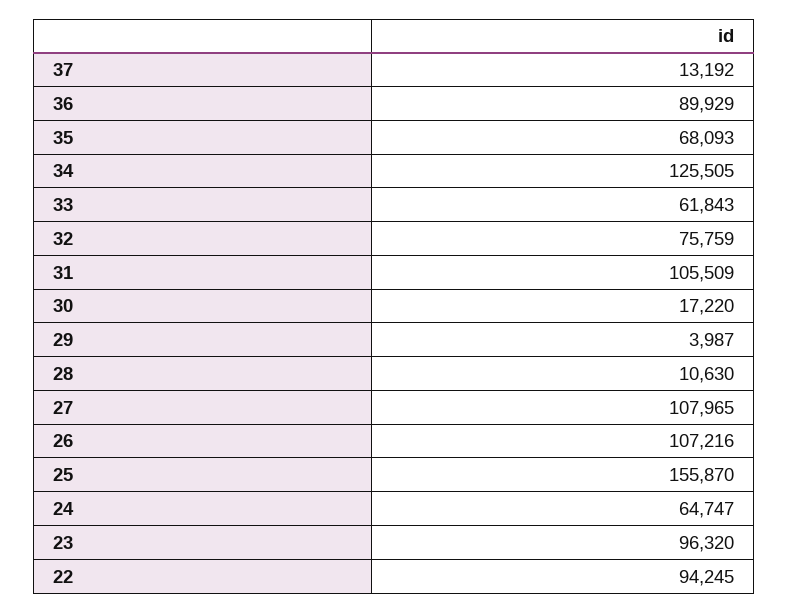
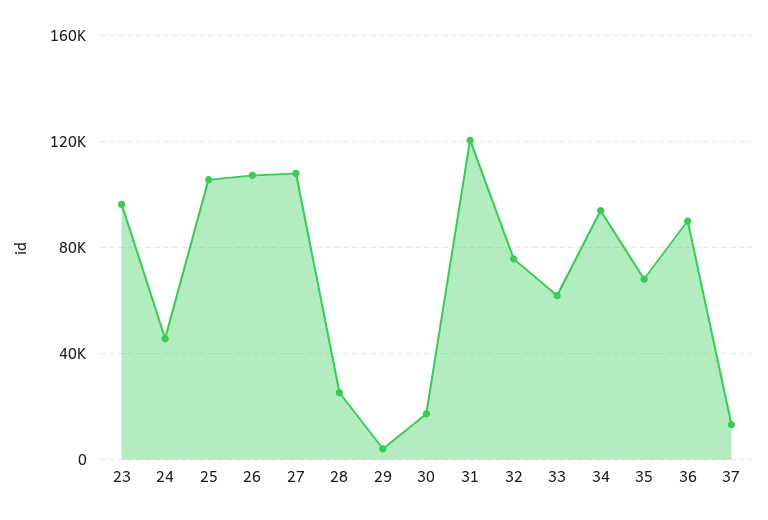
34: 125505 -> 95000
31: 105509 -> 120000
28: 10630 -> 25000
25: 155870 -> 105000
24: 64747 -> 45000
22: 94245 -> none

